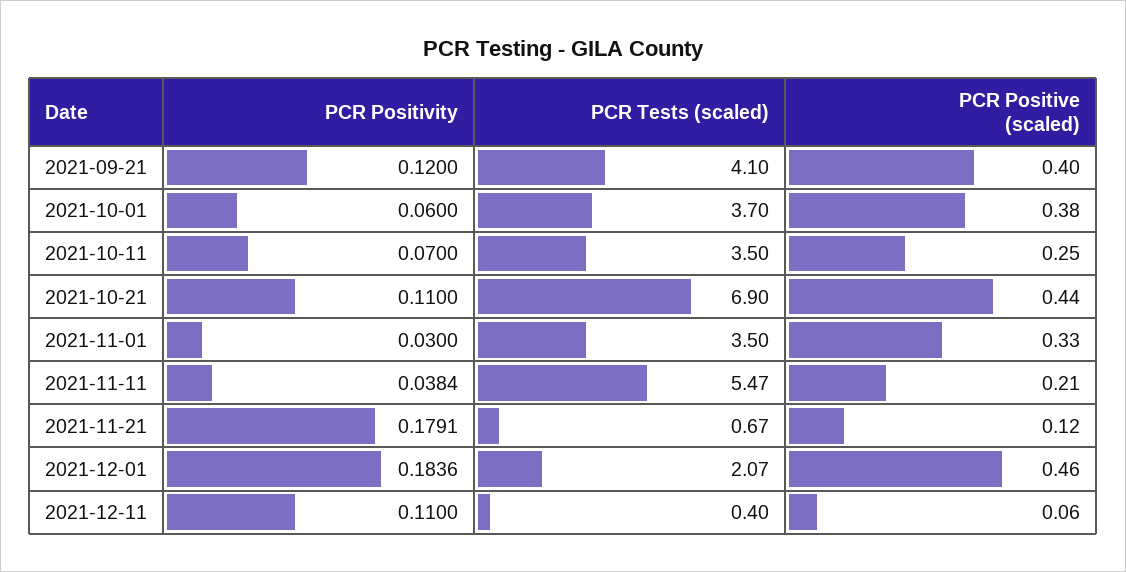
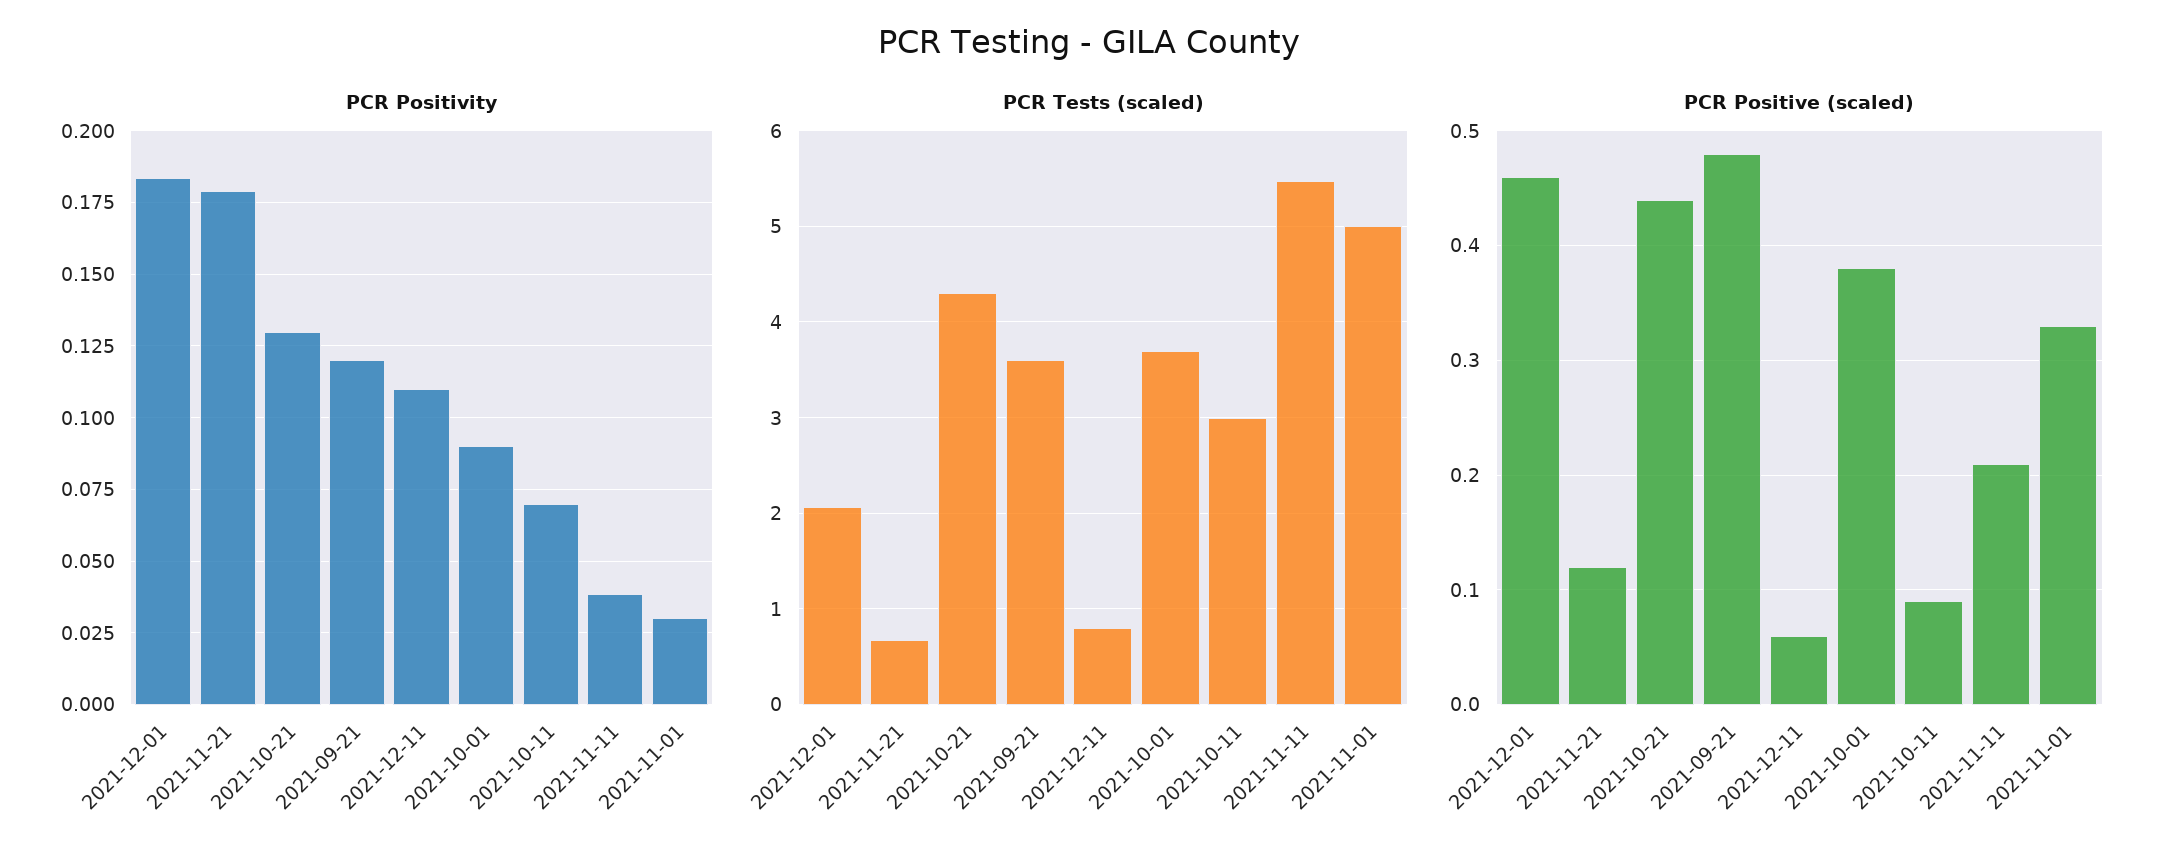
PCR Tests (scaled), 2021-09-21: 4.1 -> 3.6
PCR Positive (scaled), 2021-09-21: 0.4 -> 0.48
PCR Positivity, 2021-10-01: 0.06 -> 0.09
PCR Tests (scaled), 2021-10-11: 3.5 -> 3
PCR Positive (scaled), 2021-10-11: 0.25 -> 0.09
PCR Positivity, 2021-10-21: 0.11 -> 0.13
PCR Tests (scaled), 2021-10-21: 6.9 -> 4.3
PCR Tests (scaled), 2021-11-01: 3.5 -> 5
PCR Tests (scaled), 2021-12-11: 0.4 -> 0.8

